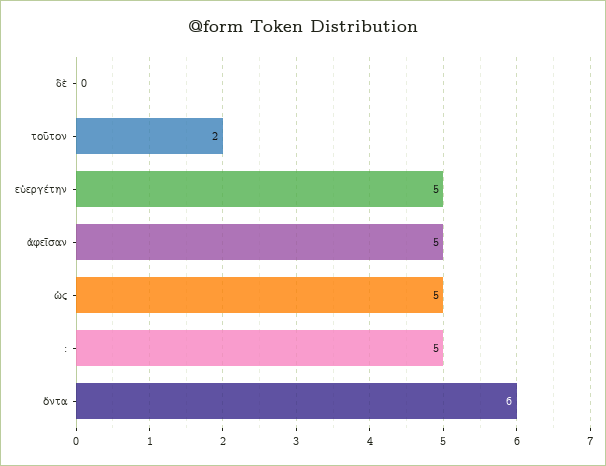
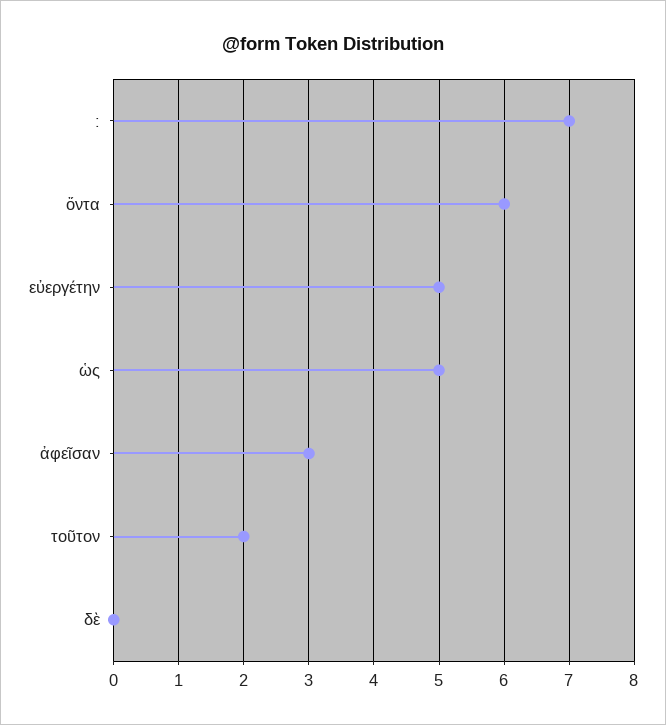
ἀφεῖσαν: 5 -> 3
:: 5 -> 7

